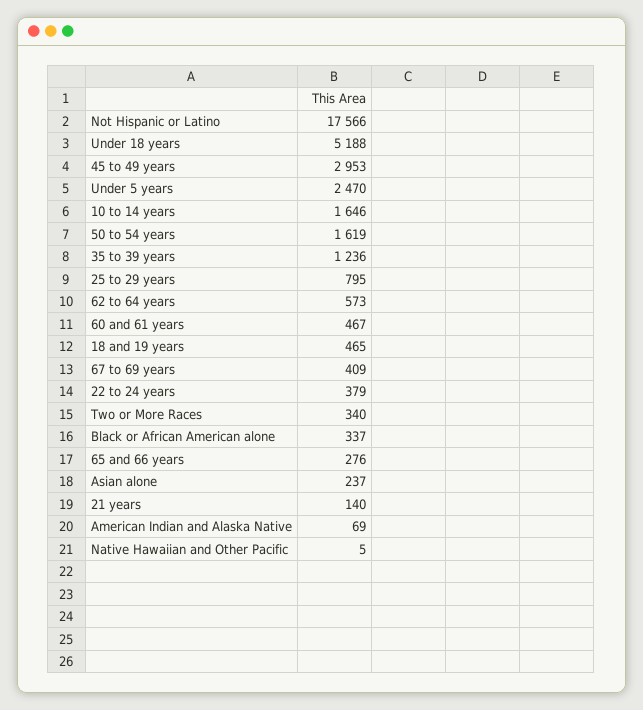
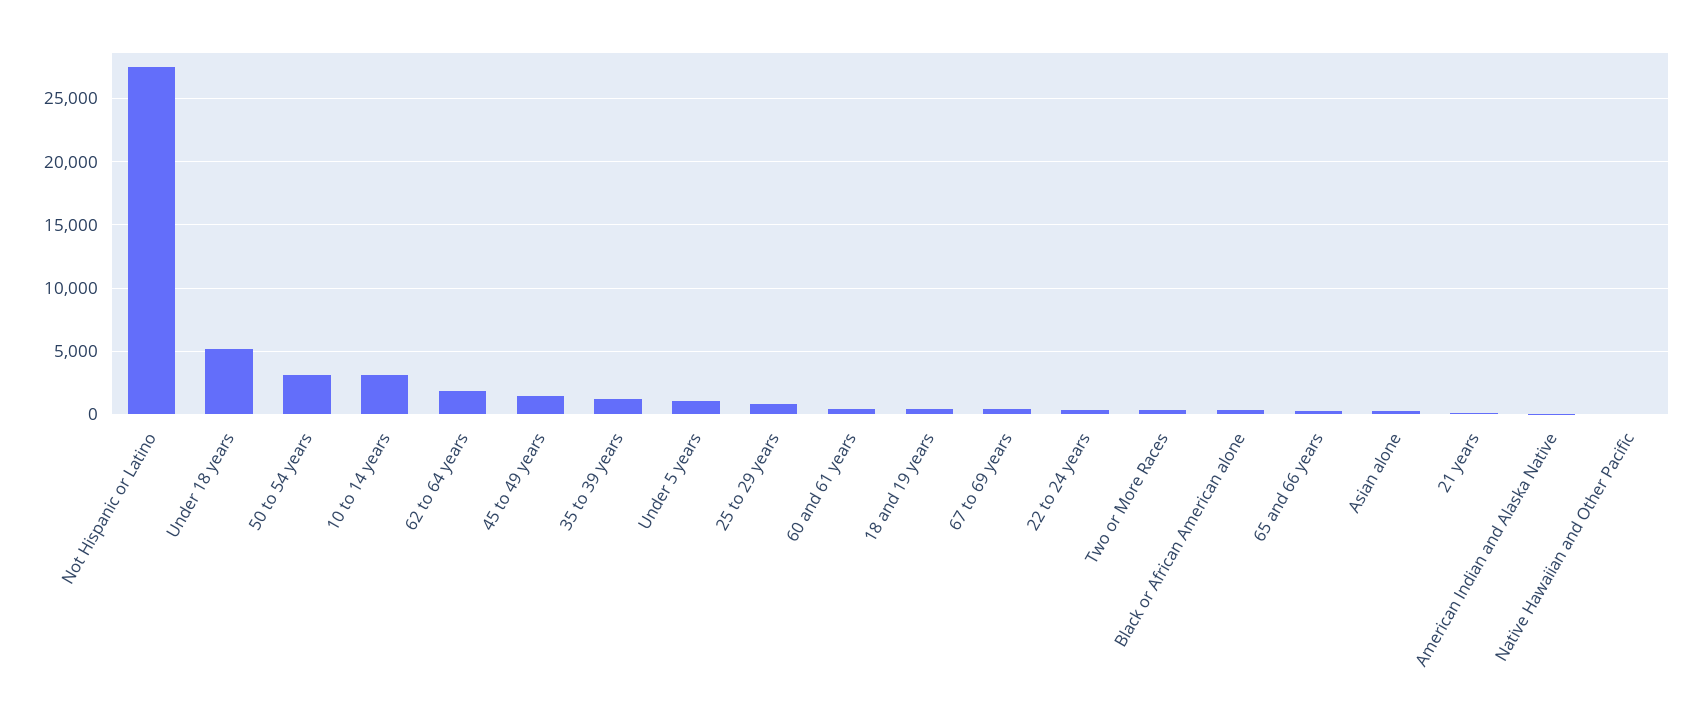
Not Hispanic or Latino: 17566 -> 27500
45 to 49 years: 2953 -> 1500
Under 5 years: 2470 -> 1000
10 to 14 years: 1646 -> 3000
50 to 54 years: 1619 -> 3000
62 to 64 years: 573 -> 2000

